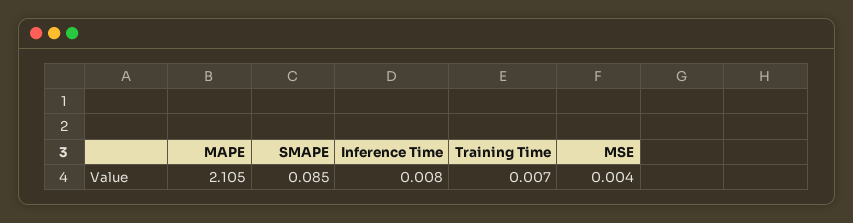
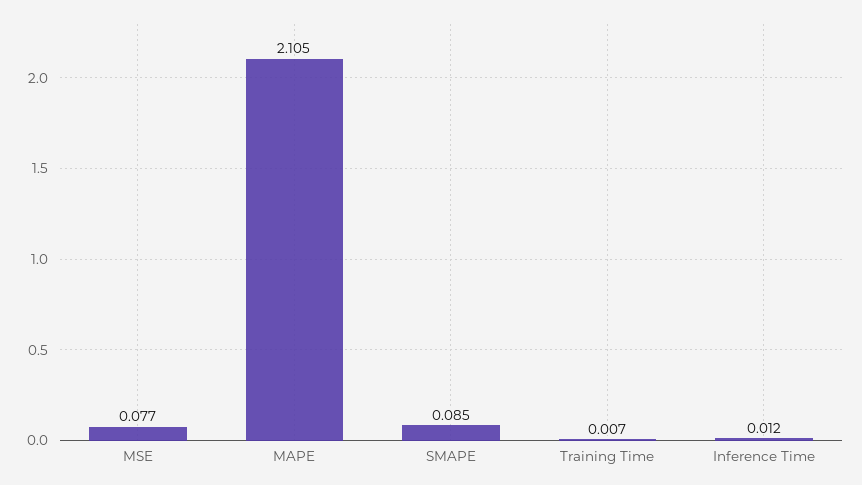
Inference Time: 0.008 -> 0.012
MSE: 0.004 -> 0.077

